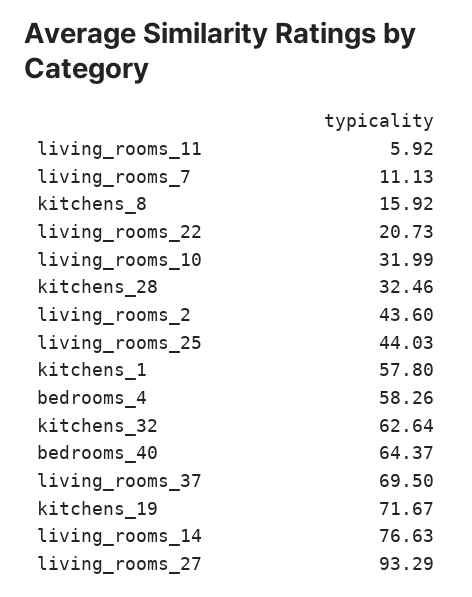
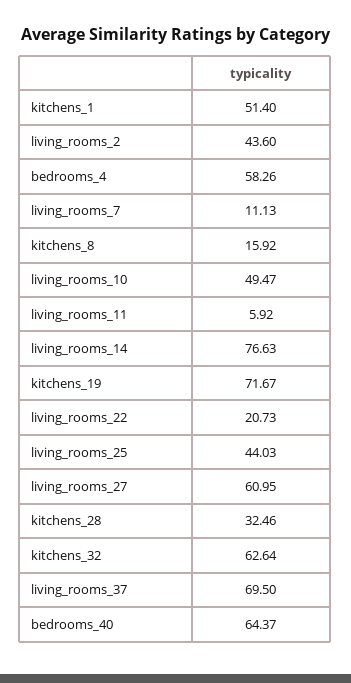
living_rooms_10: 31.99 -> 49.47
kitchens_1: 57.8 -> 51.4
living_rooms_27: 93.29 -> 60.95

